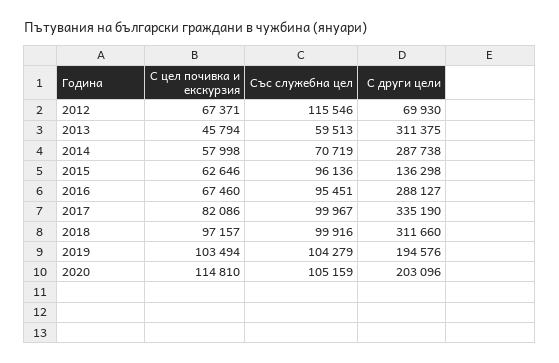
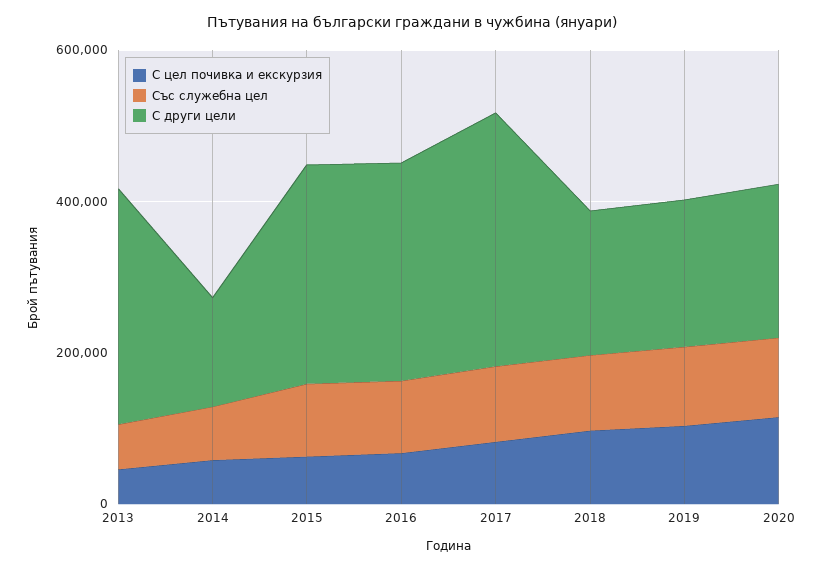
С цел почивка и екскурзия, 2012: 67371 -> none
Със служебна цел, 2012: 115546 -> none
С други цели, 2012: 69930 -> none
С други цели, 2014: 287738 -> 150000
С други цели, 2015: 136298 -> 300000
С други цели, 2018: 311660 -> 200000

